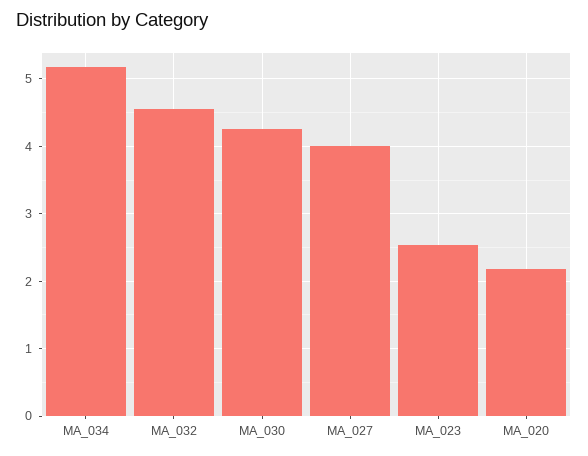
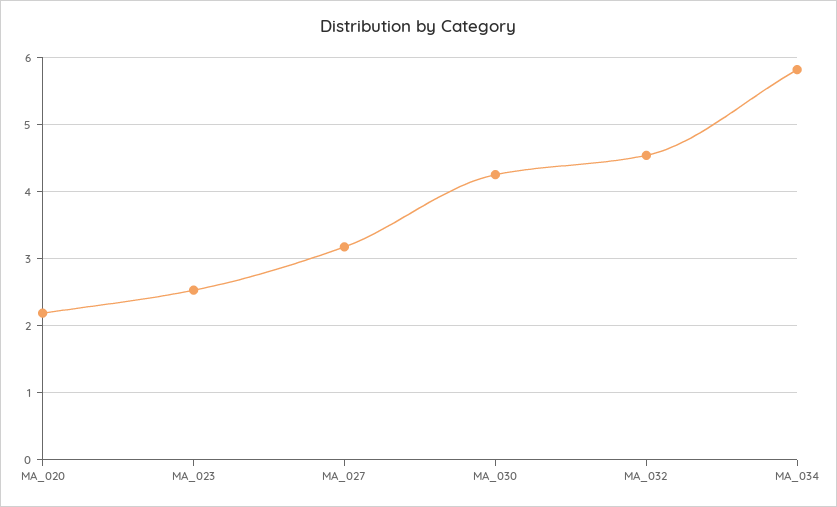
MA_034: 5.2 -> 5.8
MA_027: 4 -> 3.2

